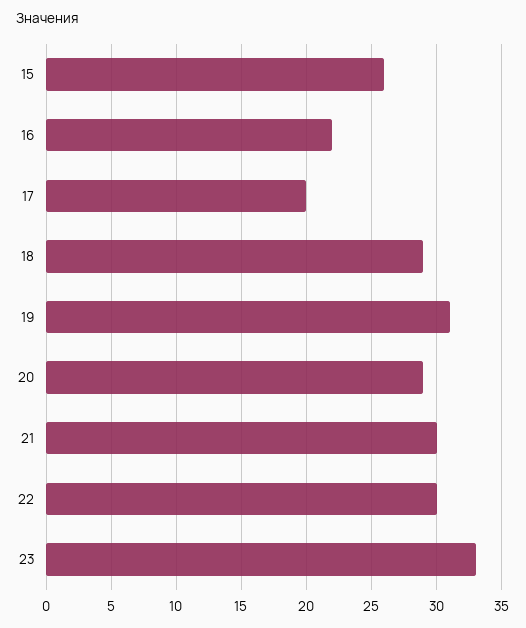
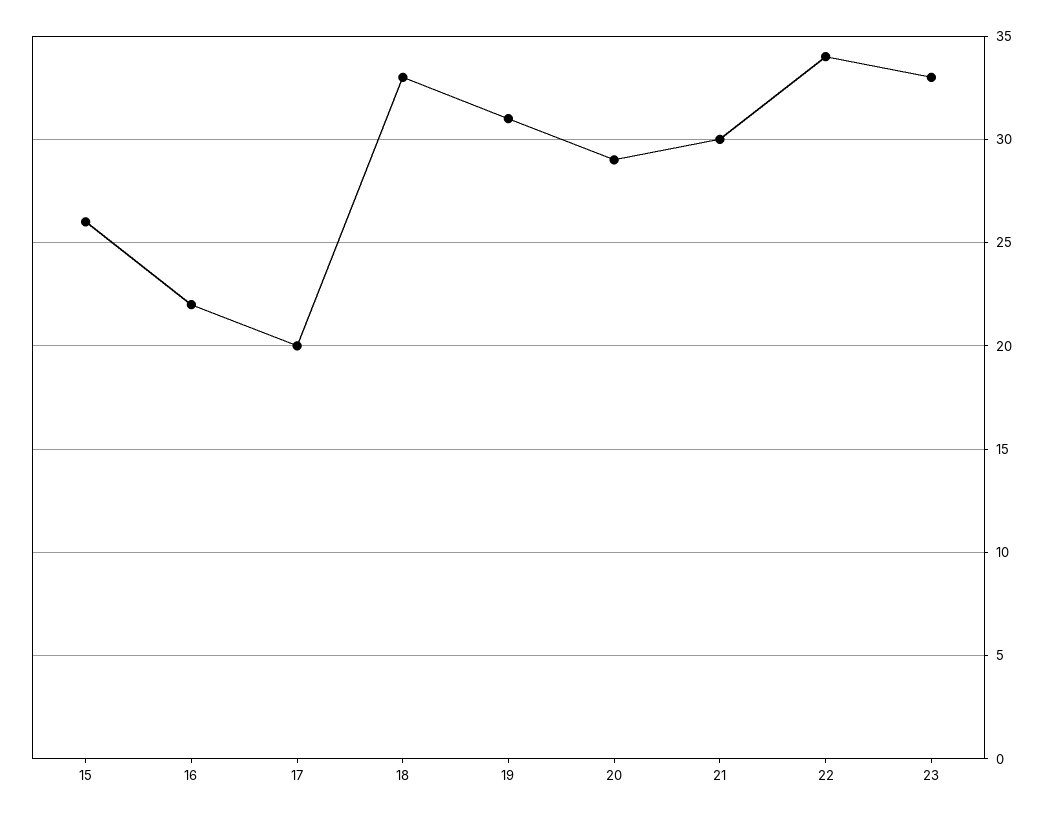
18: 29 -> 33
22: 30 -> 34

